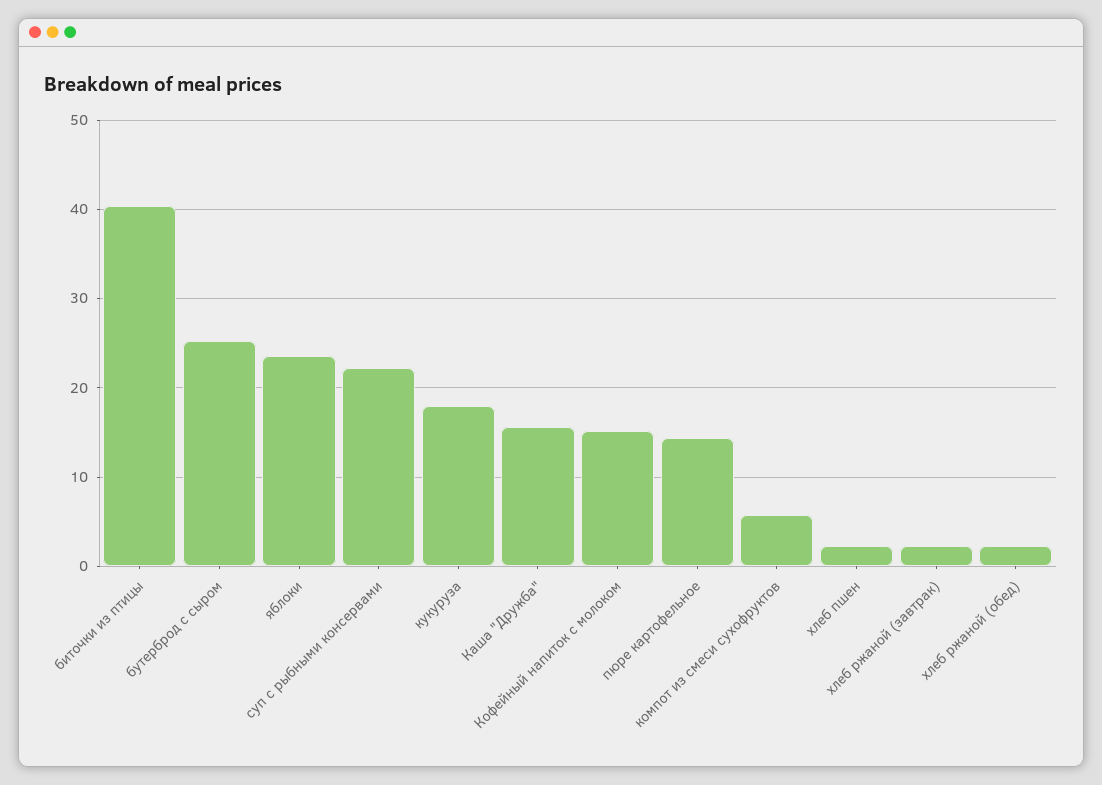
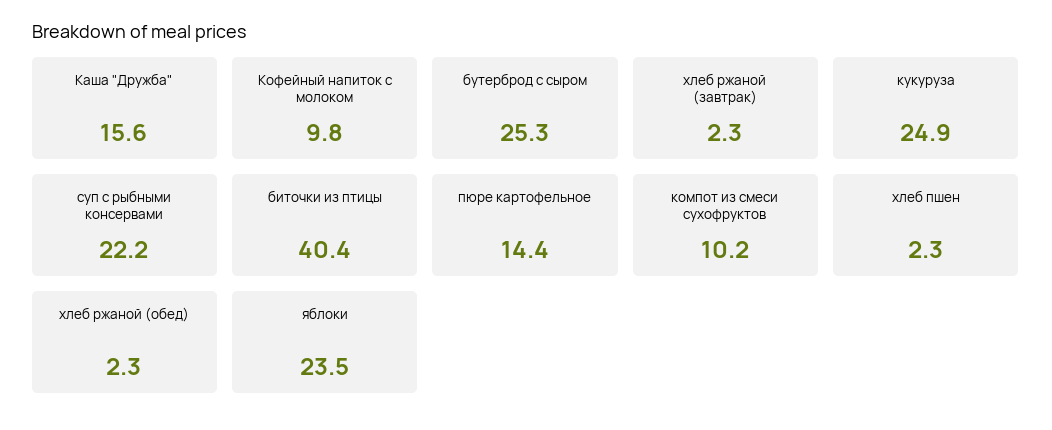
кукуруза: 18 -> 24.9
Кофейный напиток с молоком: 15 -> 9.8
компот из смеси сухофруктов: 6 -> 10.2

